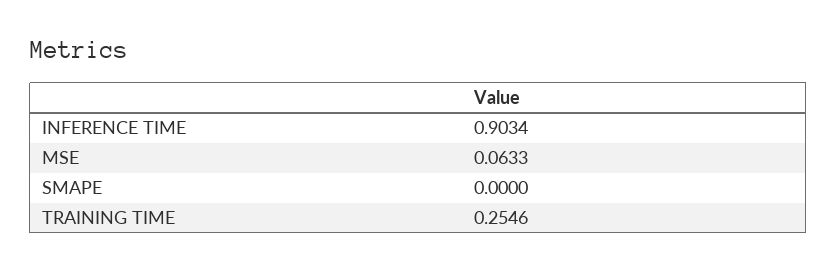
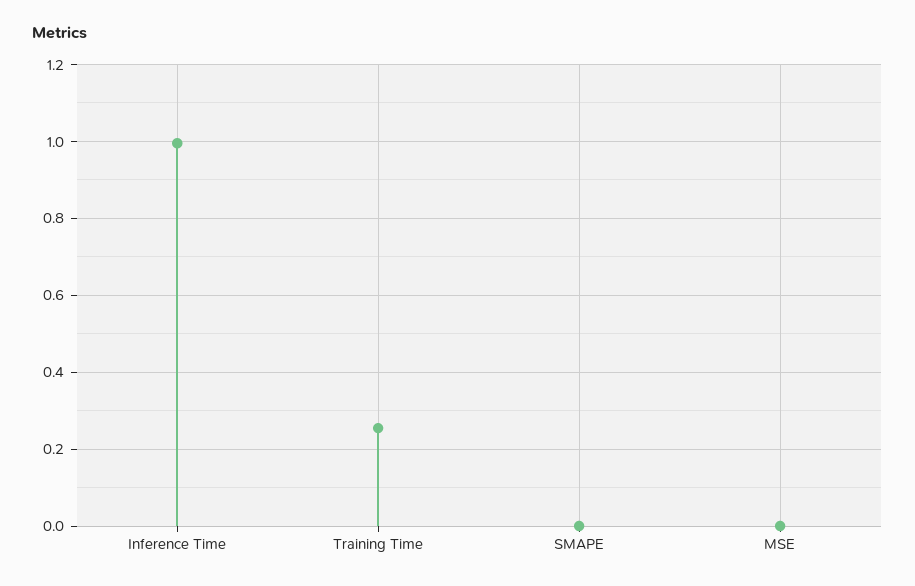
INFERENCE TIME: 0.9034 -> 1
MSE: 0.0633 -> 0

